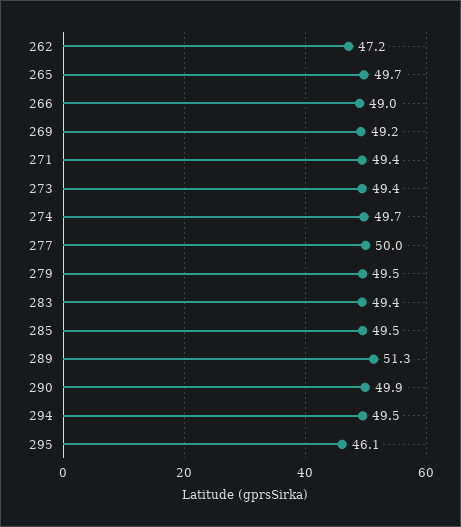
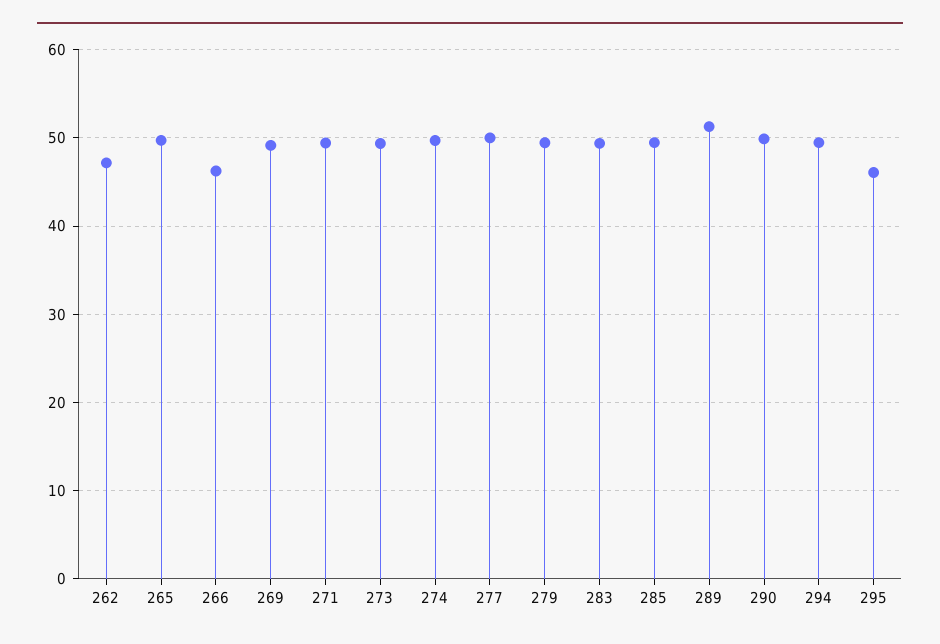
266: 49 -> 46

